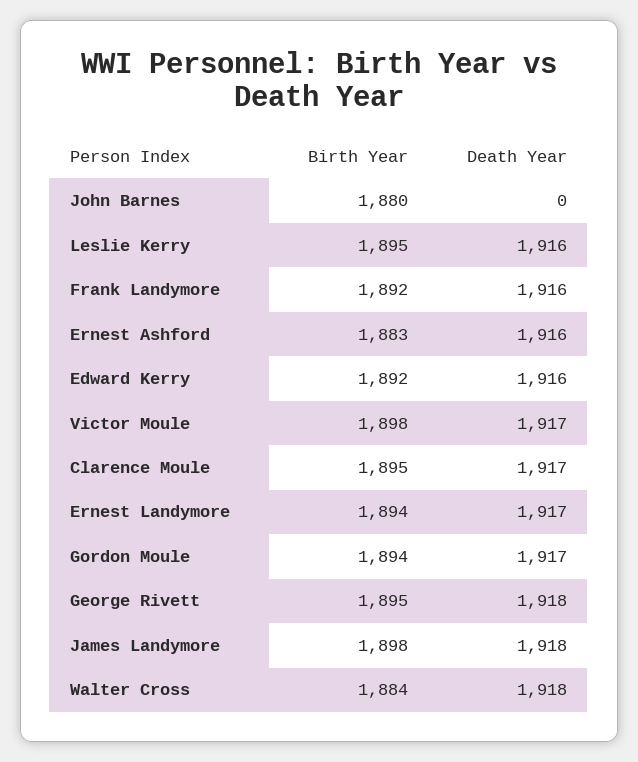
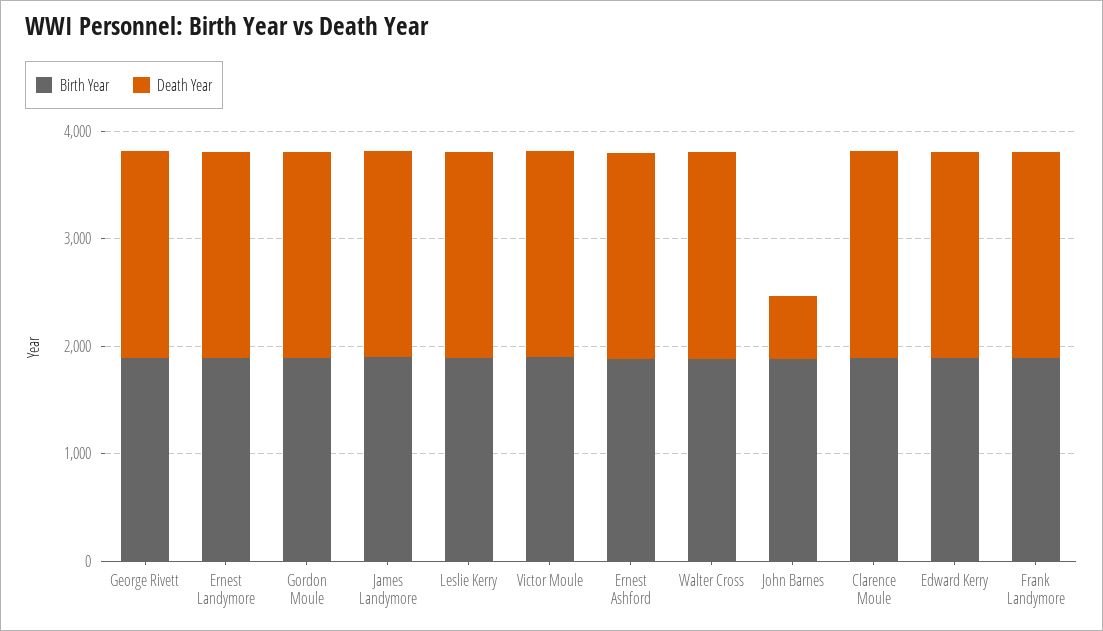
Death Year, John Barnes: 0 -> 600

